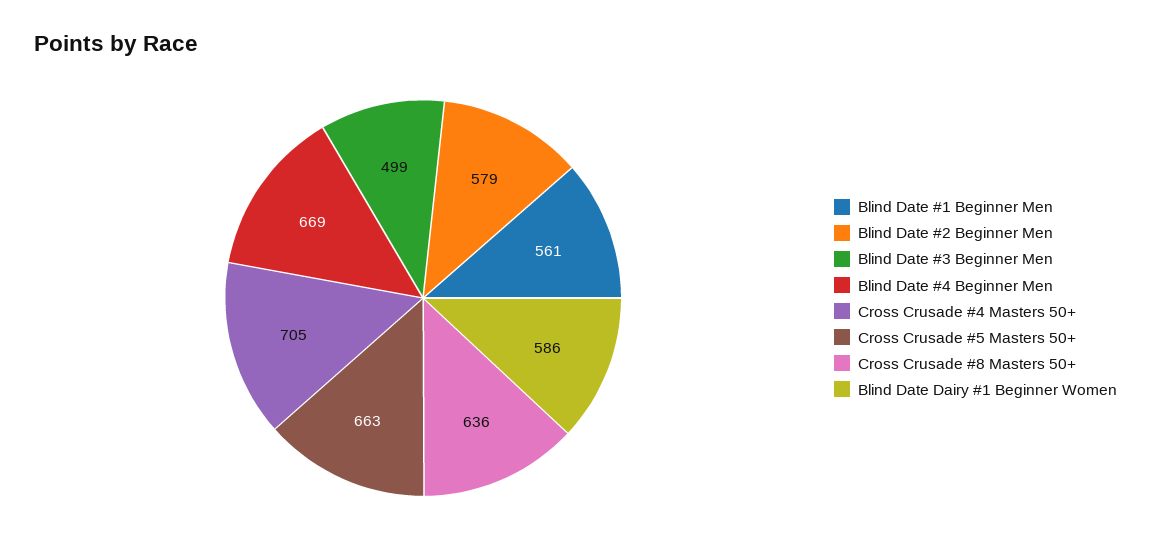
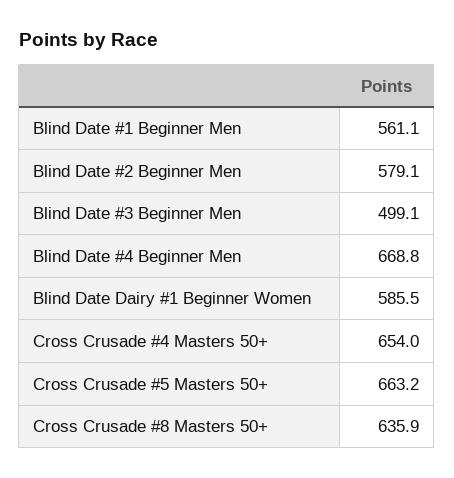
Cross Crusade #4 Masters 50+: 705 -> 654

